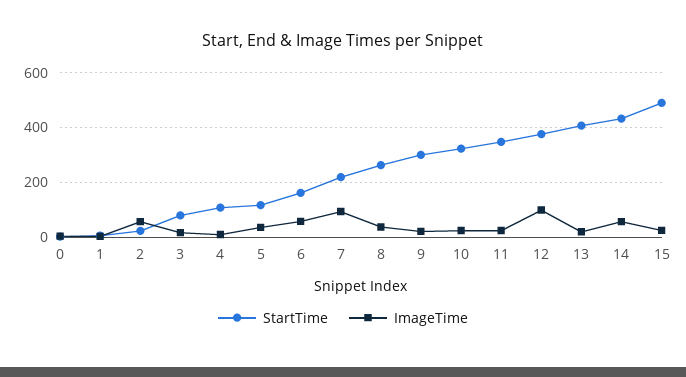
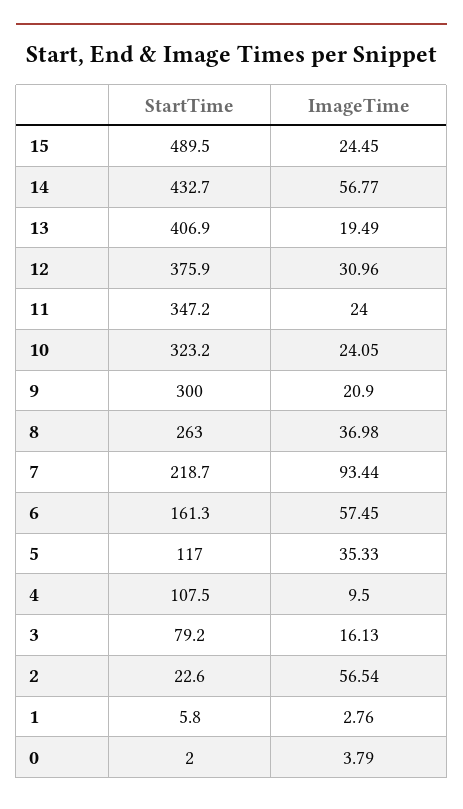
ImageTime, 12: 100 -> 30.96

